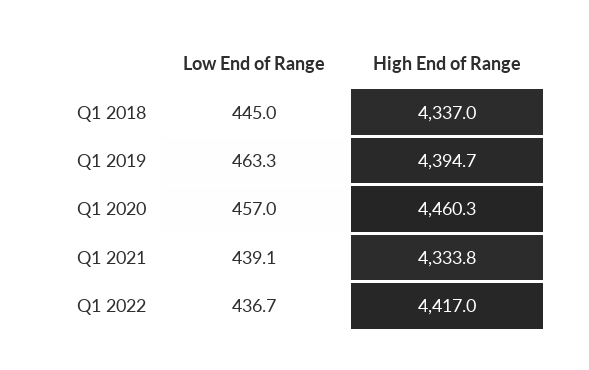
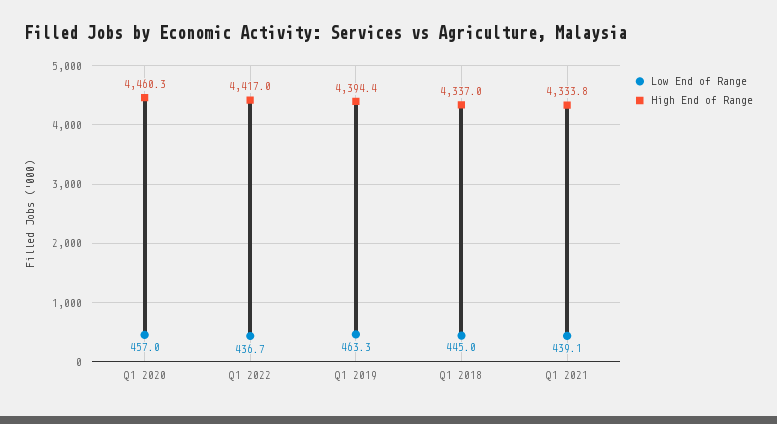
High End of Range, Q1 2019: 4394.7 -> 4394.4

